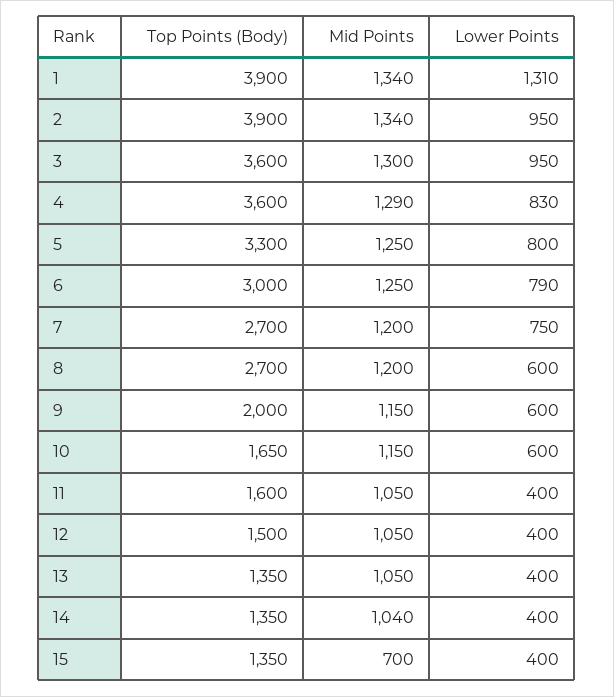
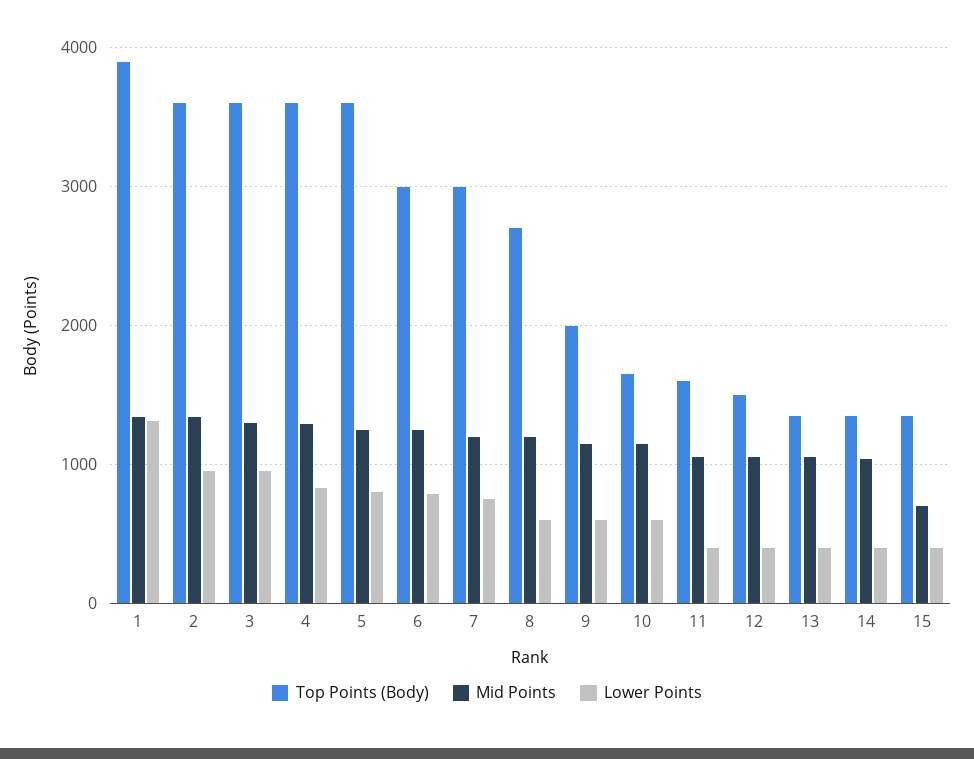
Top Points (Body), 2: 3900 -> 3600
Top Points (Body), 5: 3300 -> 3600
Top Points (Body), 7: 2700 -> 3000

